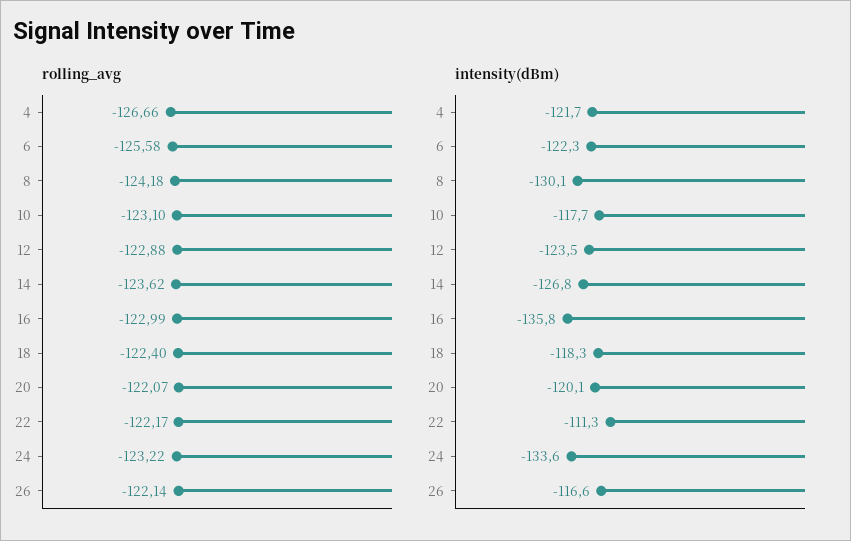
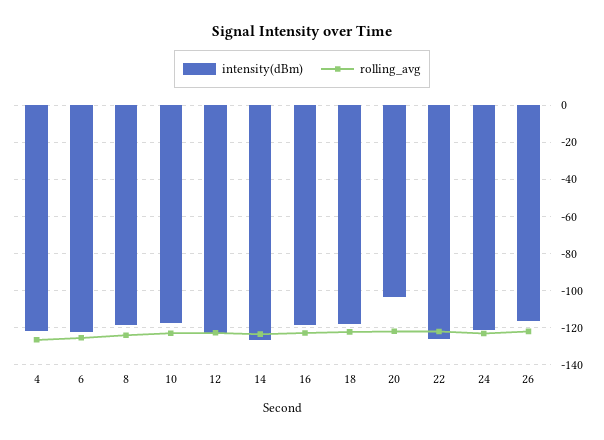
intensity(dBm), 8: -130.1 -> -120
intensity(dBm), 16: -135.8 -> -120
intensity(dBm), 20: -120.1 -> -105
intensity(dBm), 22: -111.3 -> -125
intensity(dBm), 24: -133.6 -> -120

